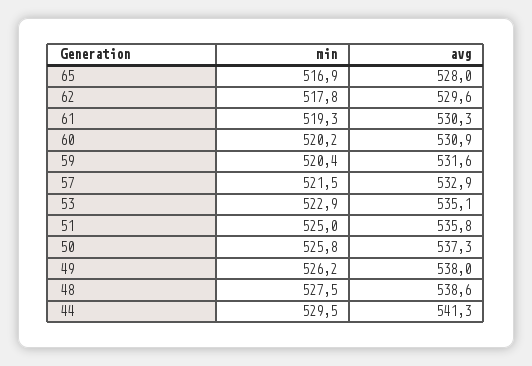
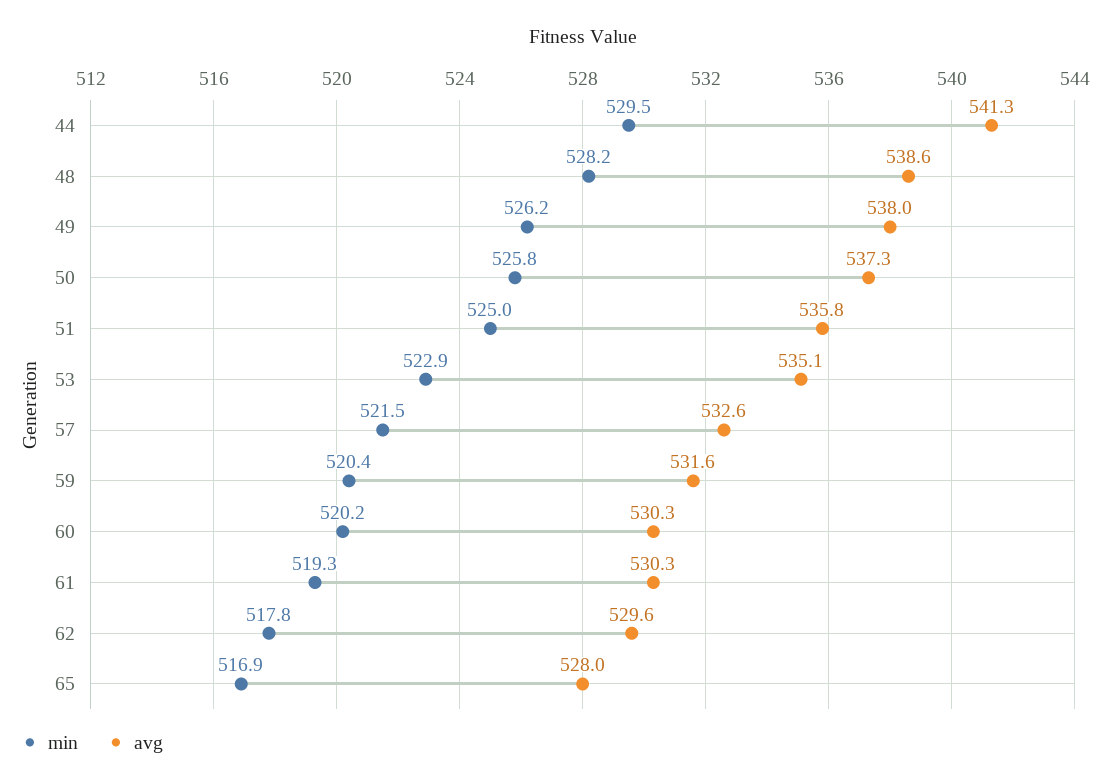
avg, 60: 530.9 -> 530.3
avg, 57: 532.9 -> 532.6
min, 48: 527.5 -> 528.2

